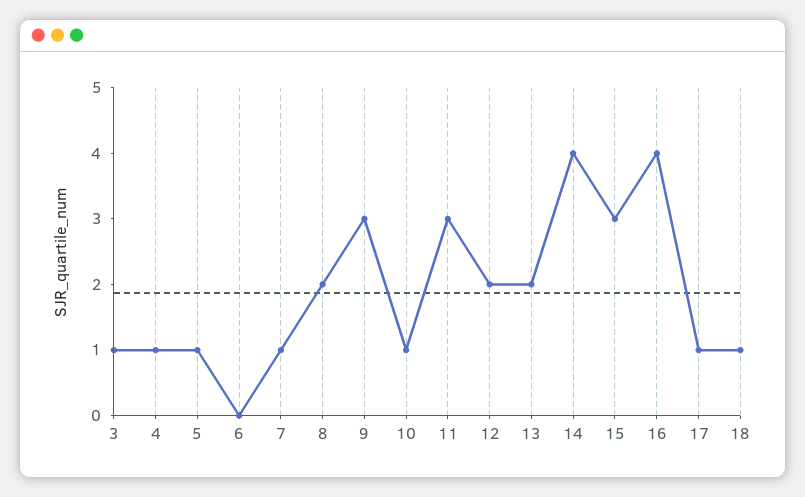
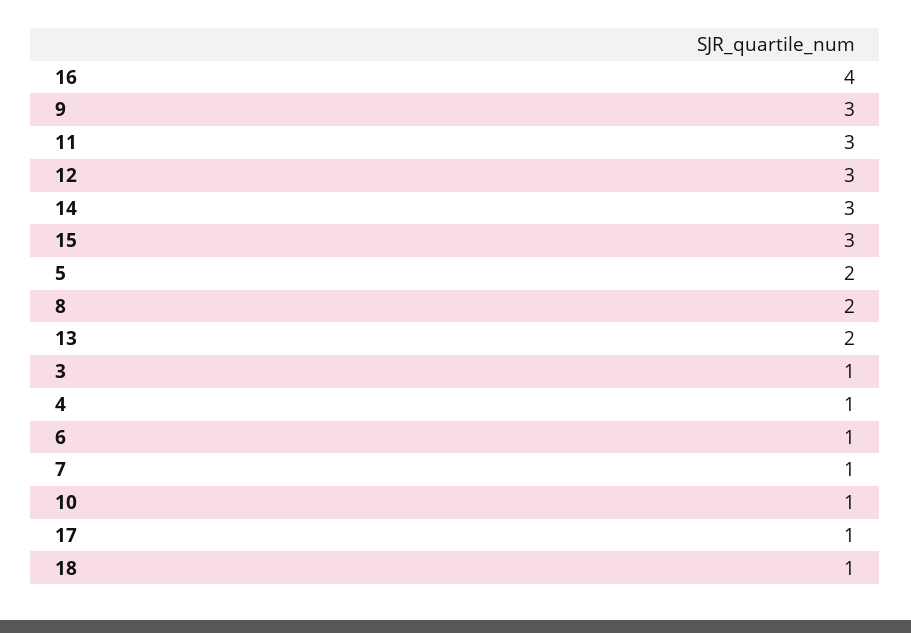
5: 1 -> 2
6: 0 -> 1
12: 2 -> 3
14: 4 -> 3

